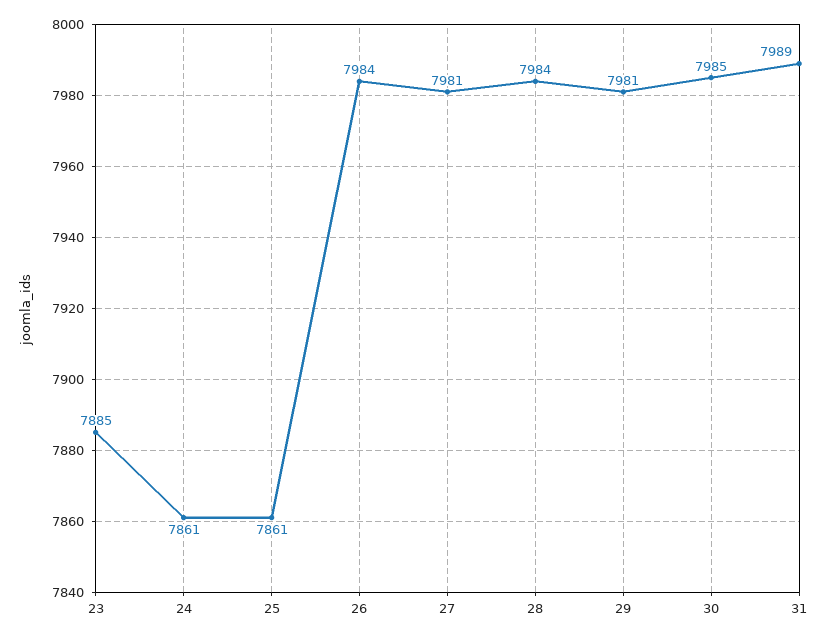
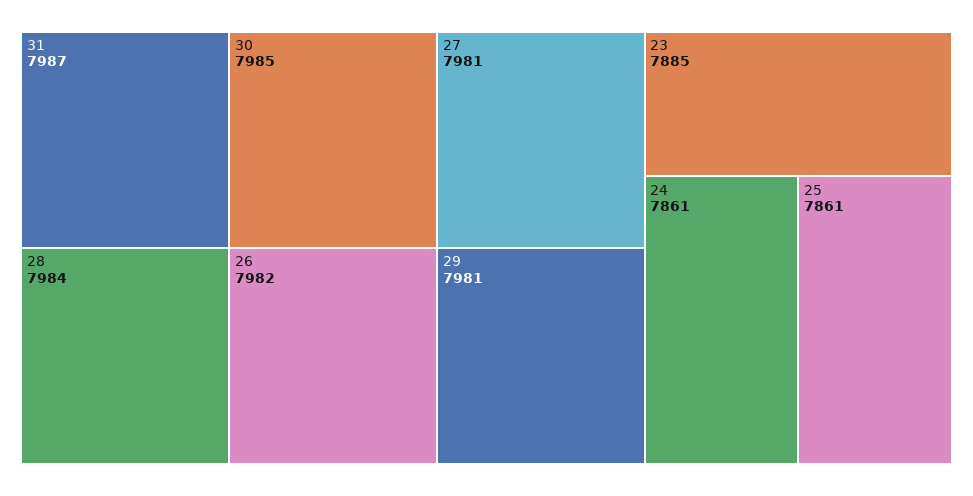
26: 7984 -> 7982
31: 7989 -> 7987

